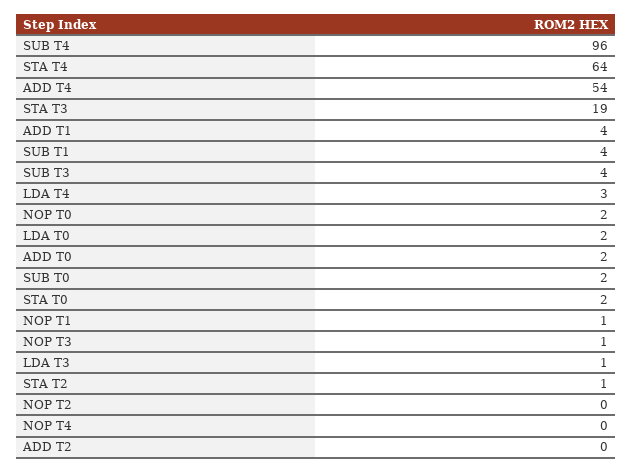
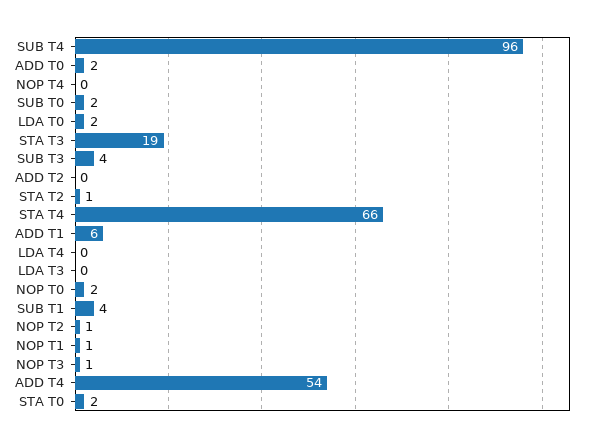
STA T4: 64 -> 66
ADD T1: 4 -> 6
LDA T4: 3 -> 0
LDA T3: 1 -> 0
NOP T2: 0 -> 1

